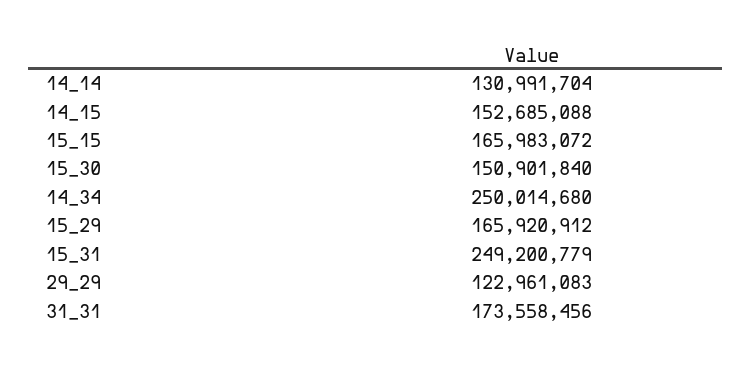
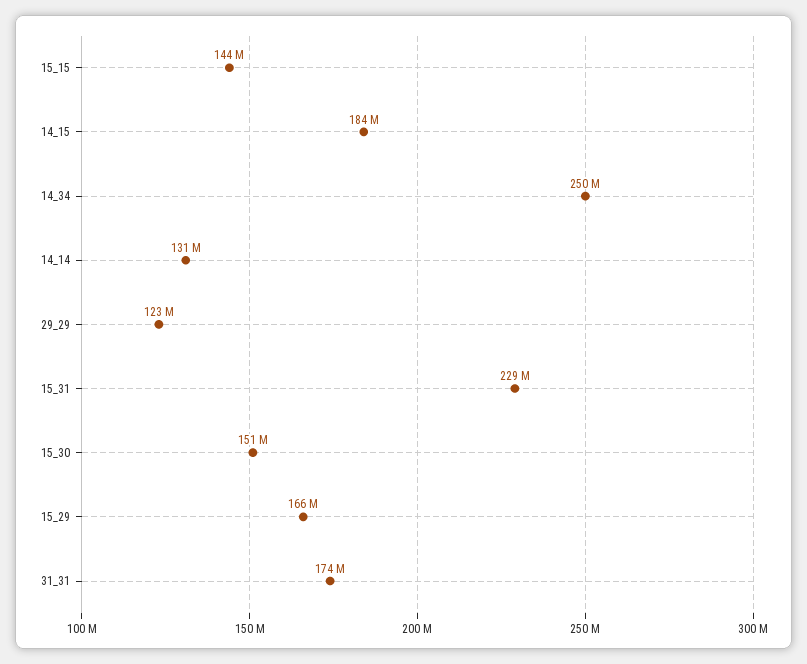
14_15: 152685088 -> 184000000
15_15: 165983072 -> 144000000
15_31: 249200779 -> 229000000

